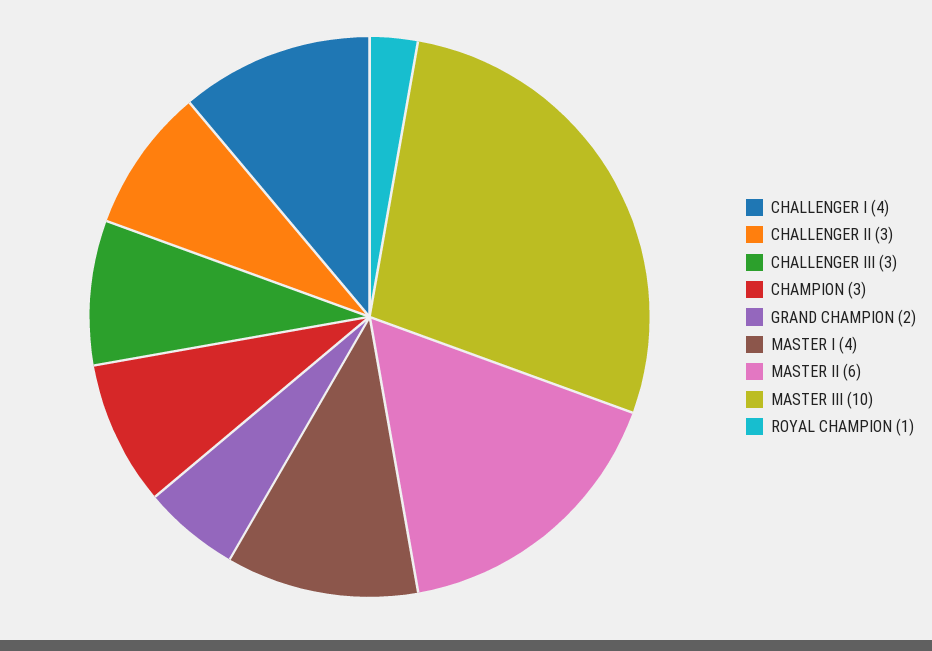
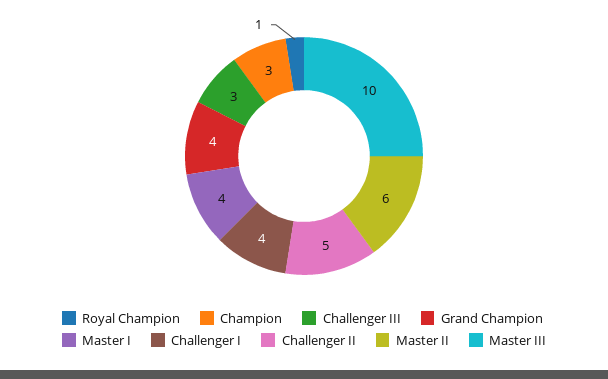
CHALLENGER II: 3 -> 5
GRAND CHAMPION: 2 -> 4

